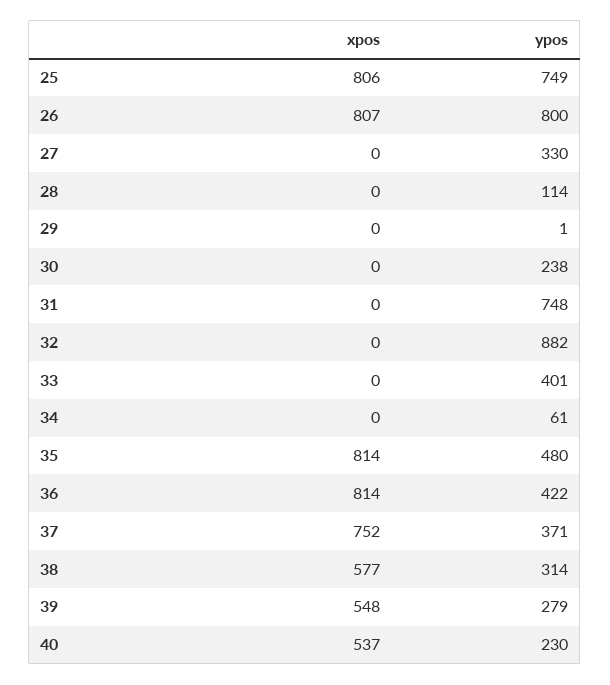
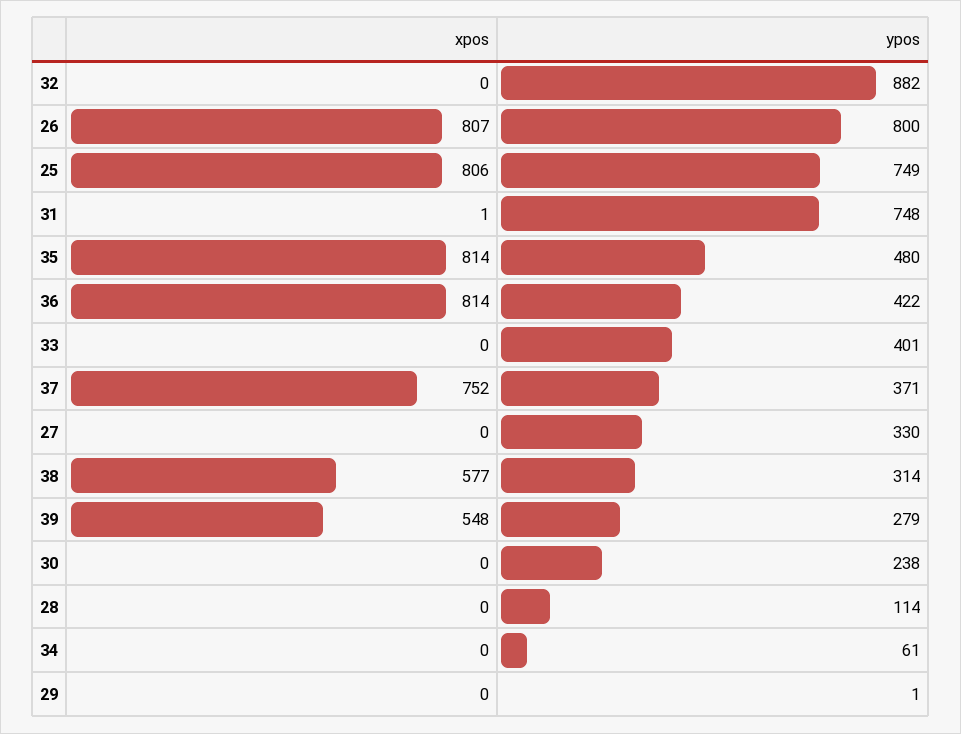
xpos, 31: 0 -> 1
xpos, 40: 537 -> none
ypos, 40: 230 -> none

